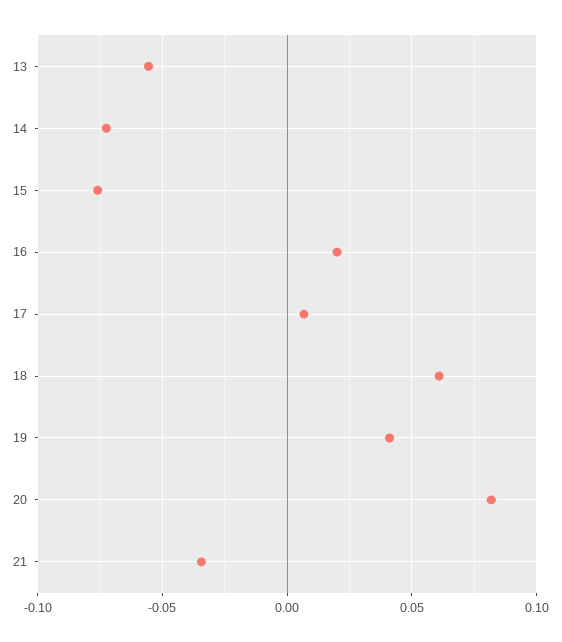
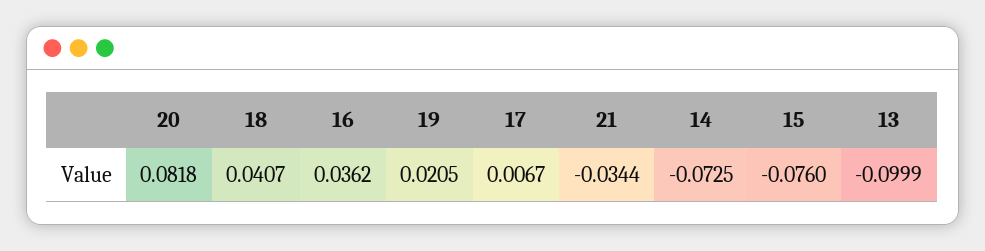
13: -0.055 -> -0.0999
16: 0.02 -> 0.0362
18: 0.06 -> 0.0407
19: 0.04 -> 0.0205

